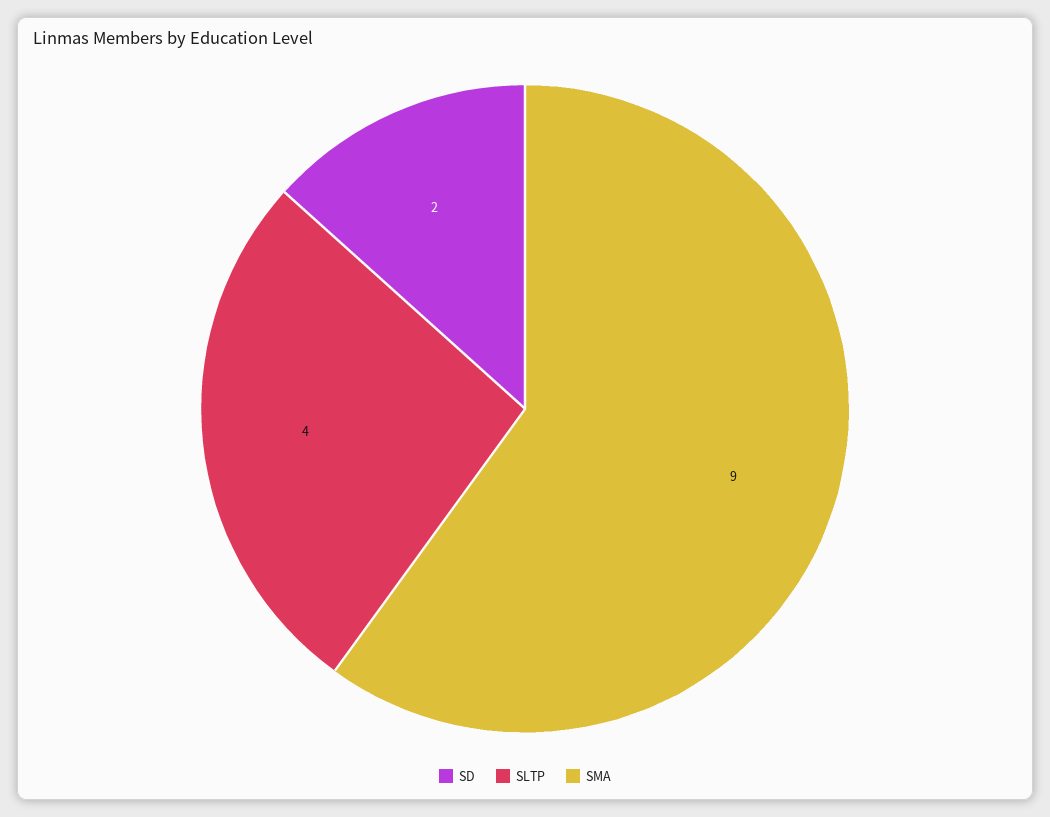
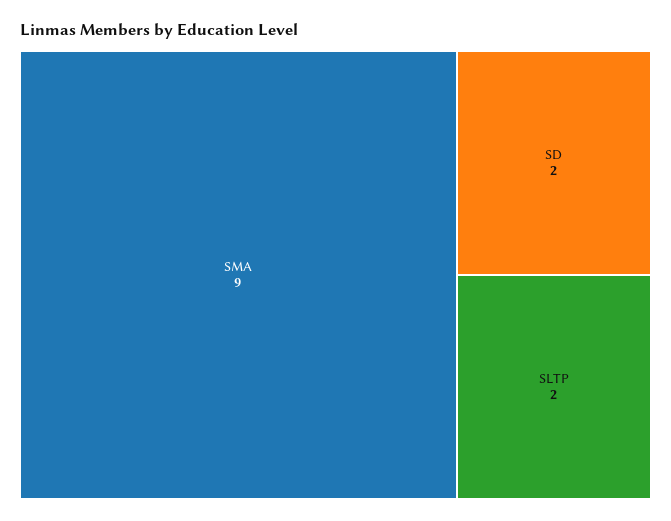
SLTP: 4 -> 2

